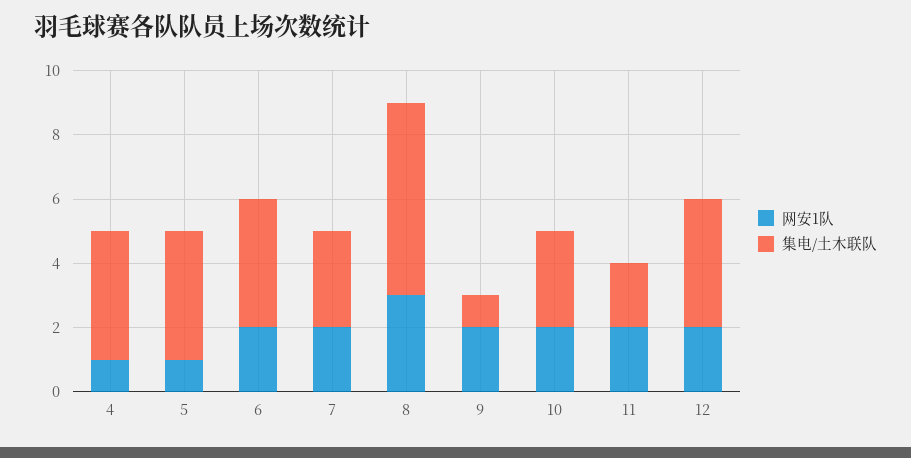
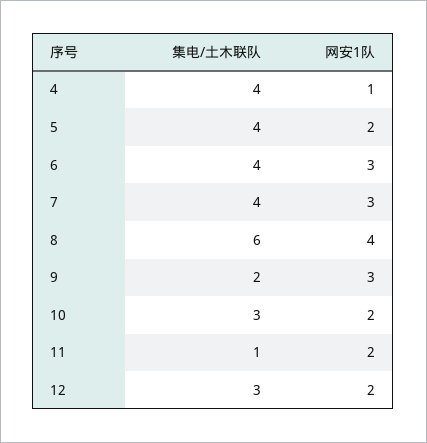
网安1队, 5: 1 -> 2
网安1队, 6: 2 -> 3
网安1队, 7: 2 -> 3
集电/土木联队, 7: 3 -> 4
网安1队, 8: 3 -> 4
网安1队, 9: 2 -> 3
集电/土木联队, 9: 1 -> 2
集电/土木联队, 11: 2 -> 1
集电/土木联队, 12: 4 -> 3

